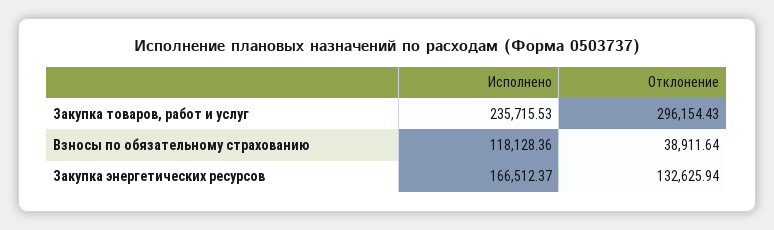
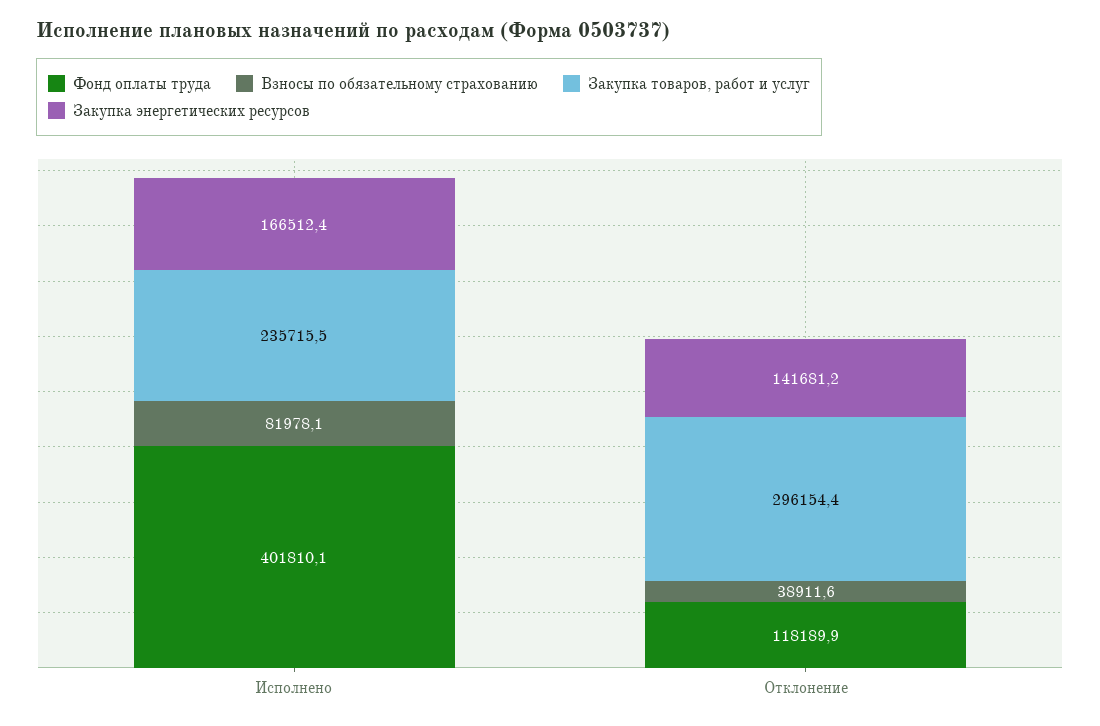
Взносы по обязательному страхованию, Исполнено: 118128.36 -> 81978.1
Закупка энергетических ресурсов, Отклонение: 132625.94 -> 141681.2
Фонд оплаты труда, Исполнено: none -> 401810.1
Фонд оплаты труда, Отклонение: none -> 118189.9

